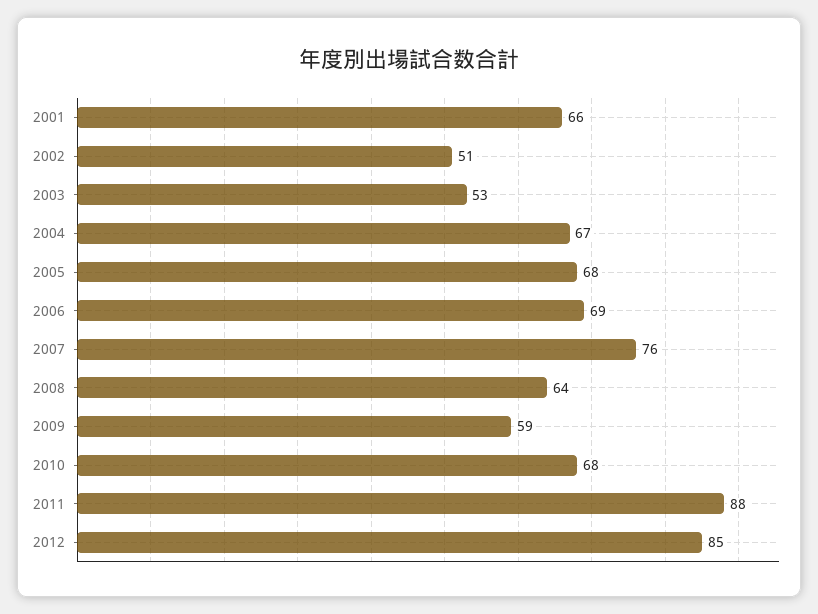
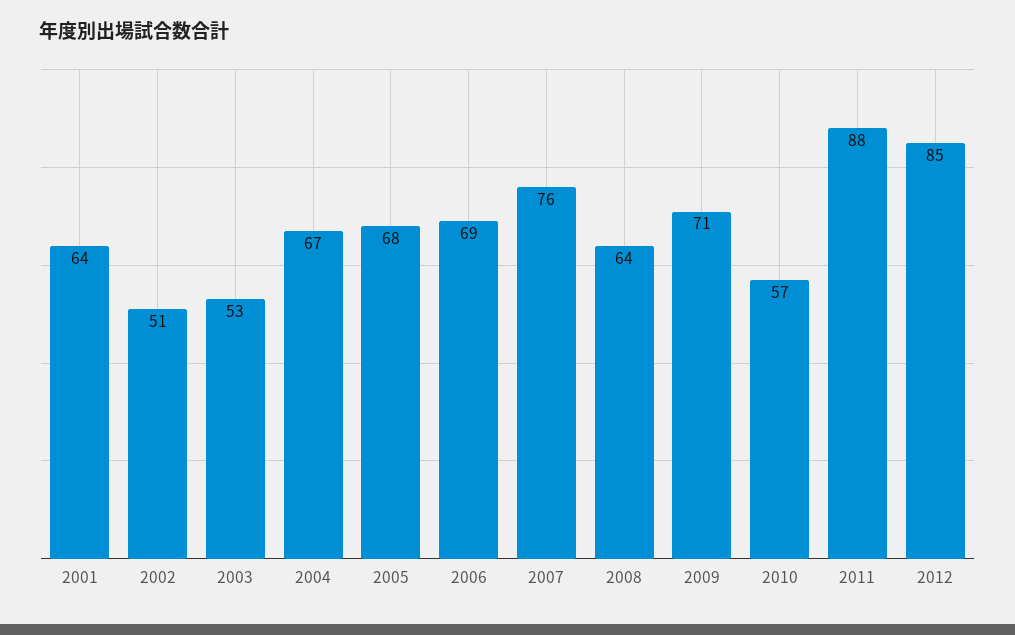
2001: 66 -> 64
2009: 59 -> 71
2010: 68 -> 57

